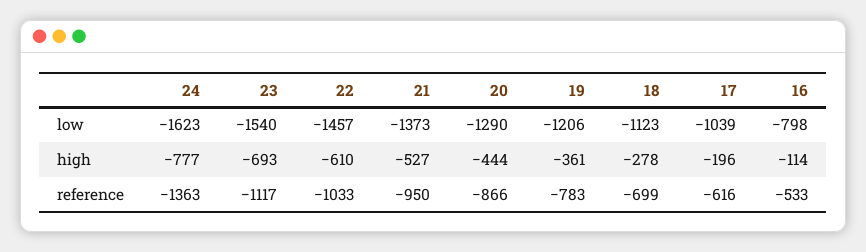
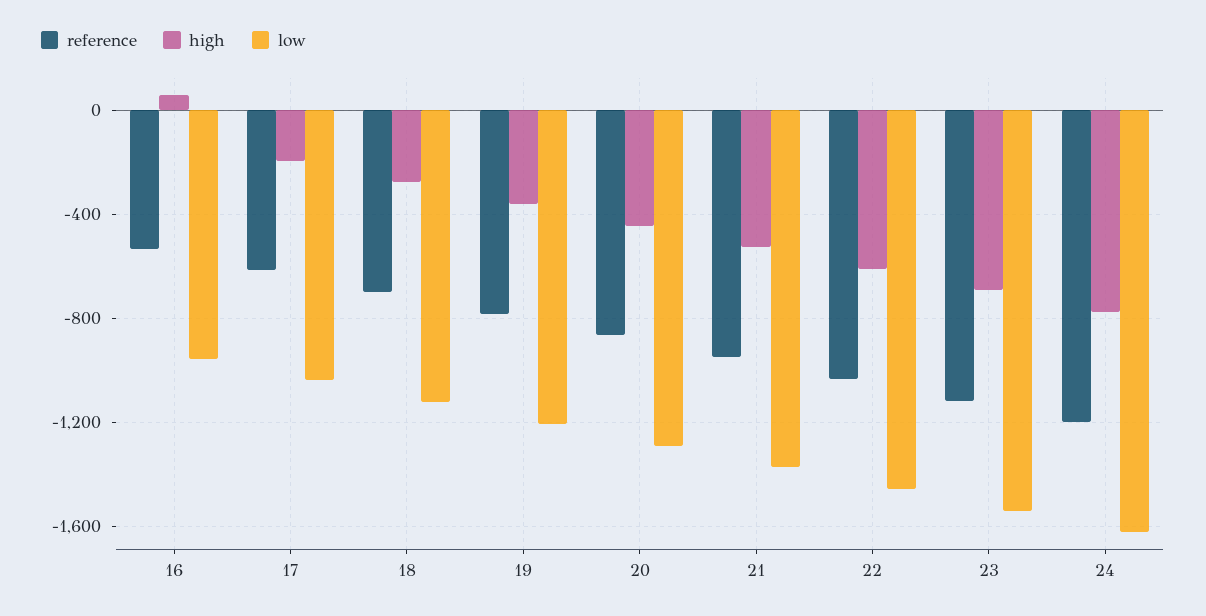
low, 16: -798 -> -950
high, 16: -114 -> 50
reference, 24: -1363 -> -1200

